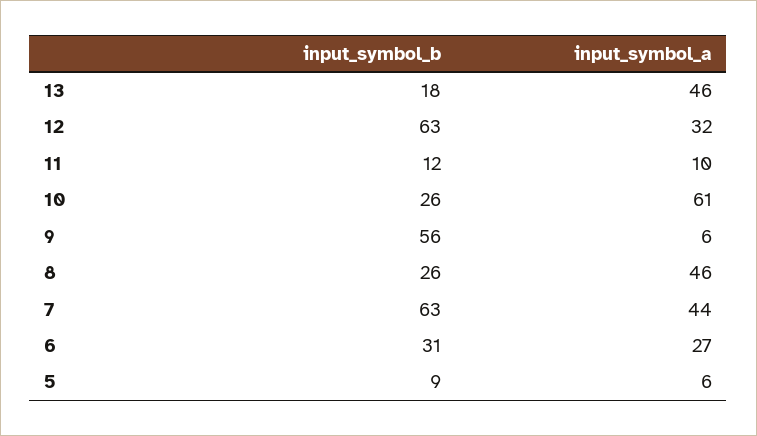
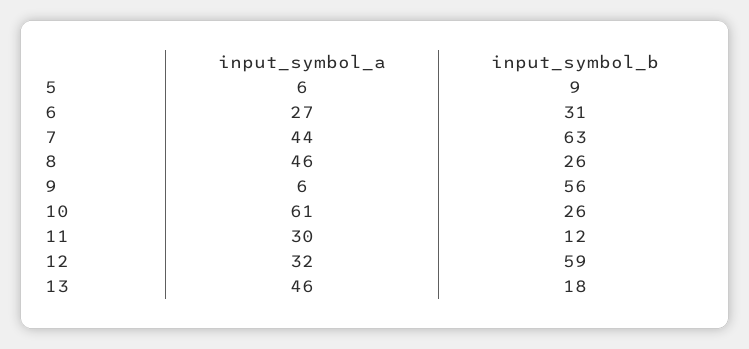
input_symbol_b, 12: 63 -> 59
input_symbol_a, 11: 10 -> 30

